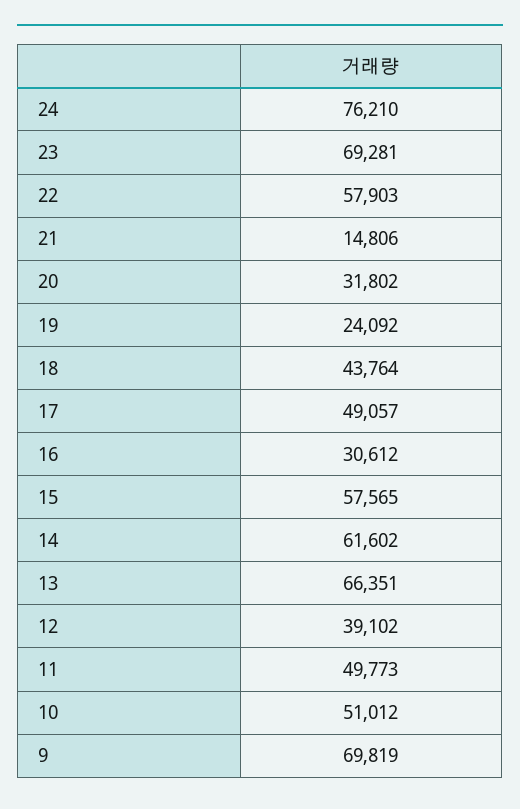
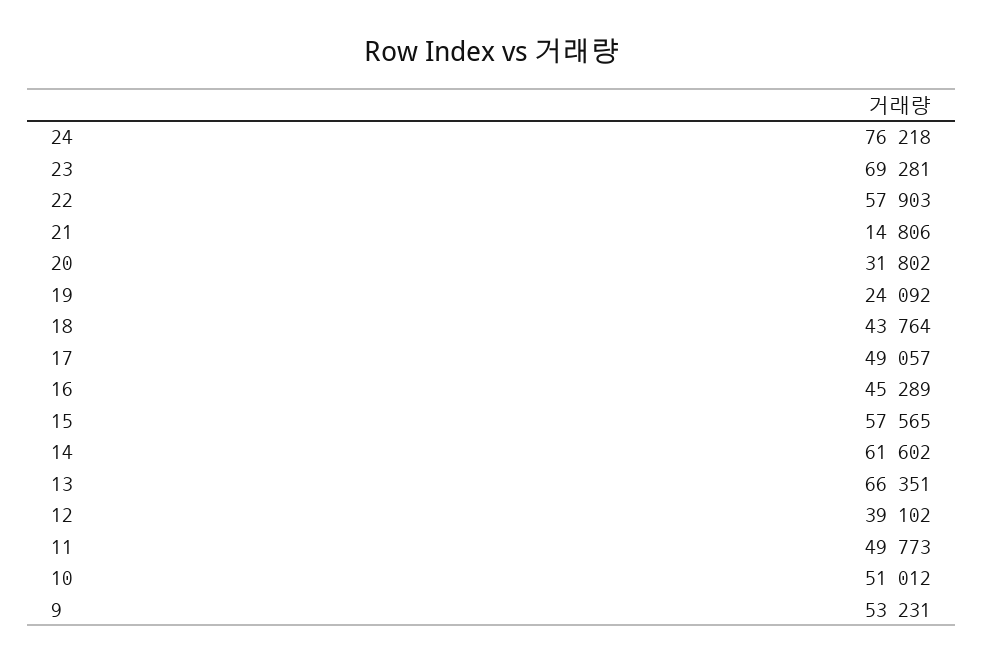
24: 76210 -> 76218
16: 30612 -> 45289
9: 69819 -> 53231

